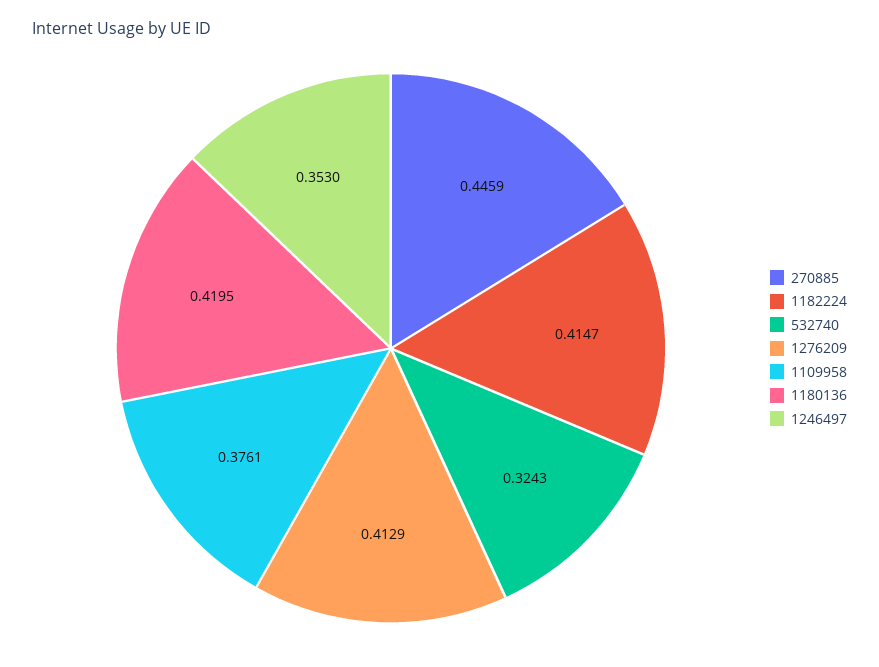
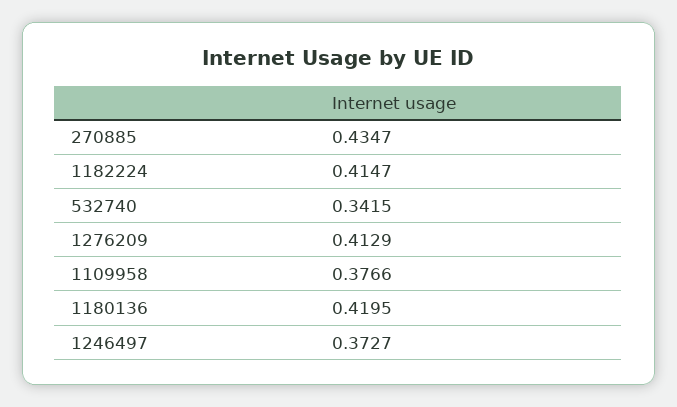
270885: 0.4459 -> 0.4347
532740: 0.3243 -> 0.3415
1109958: 0.3761 -> 0.3766
1246497: 0.353 -> 0.3727

